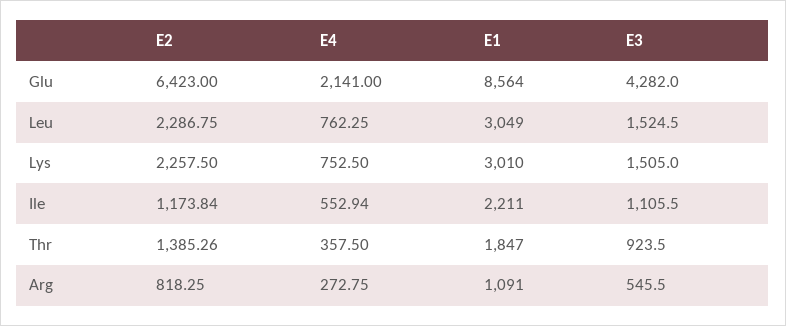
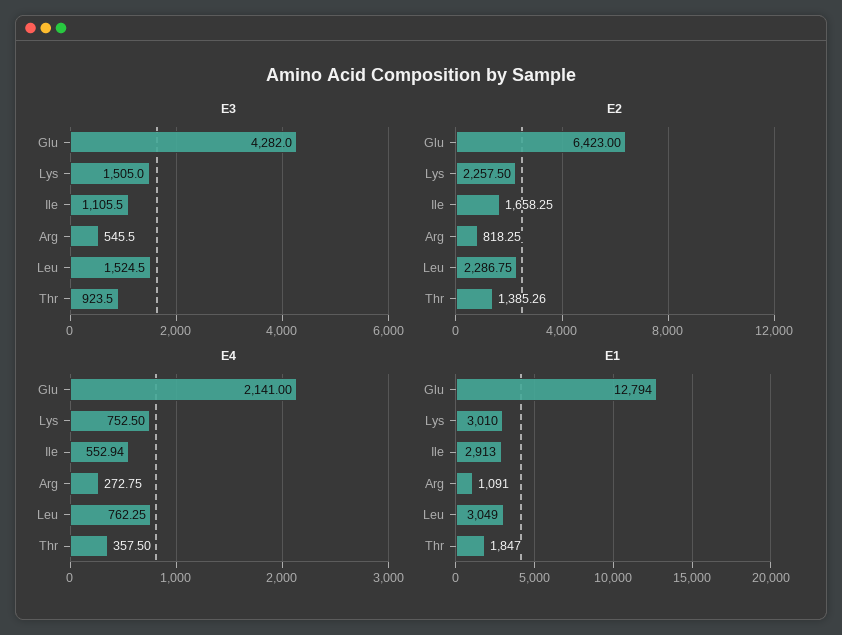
E1, Glu: 8564 -> 12794
E2, Ile: 1173.84 -> 1658.25
E1, Ile: 2211 -> 2913

